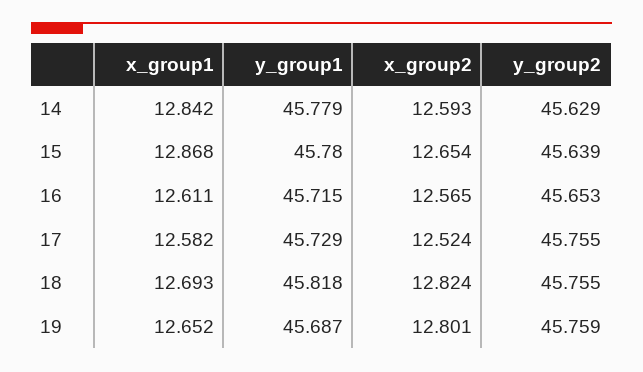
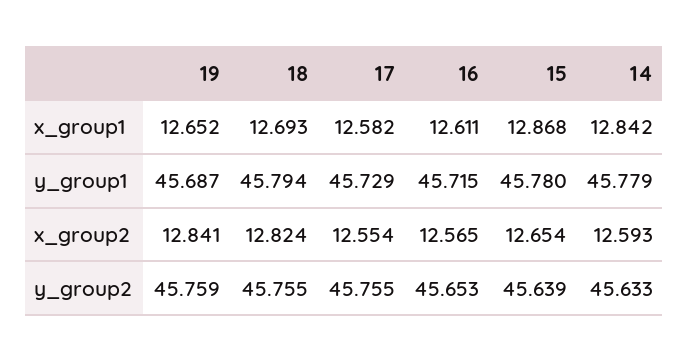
y_group2, 14: 45.629 -> 45.633
x_group2, 17: 12.524 -> 12.554
y_group1, 18: 45.818 -> 45.794
x_group2, 19: 12.801 -> 12.841

